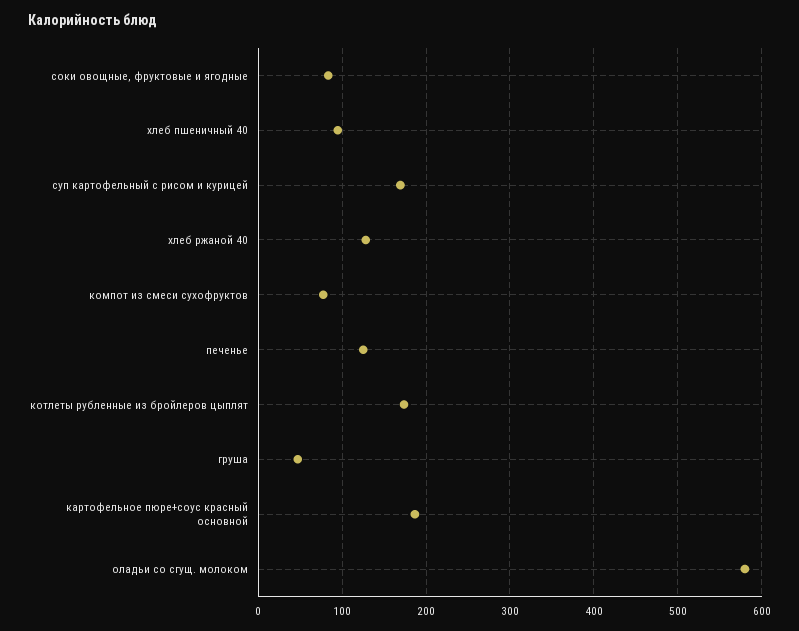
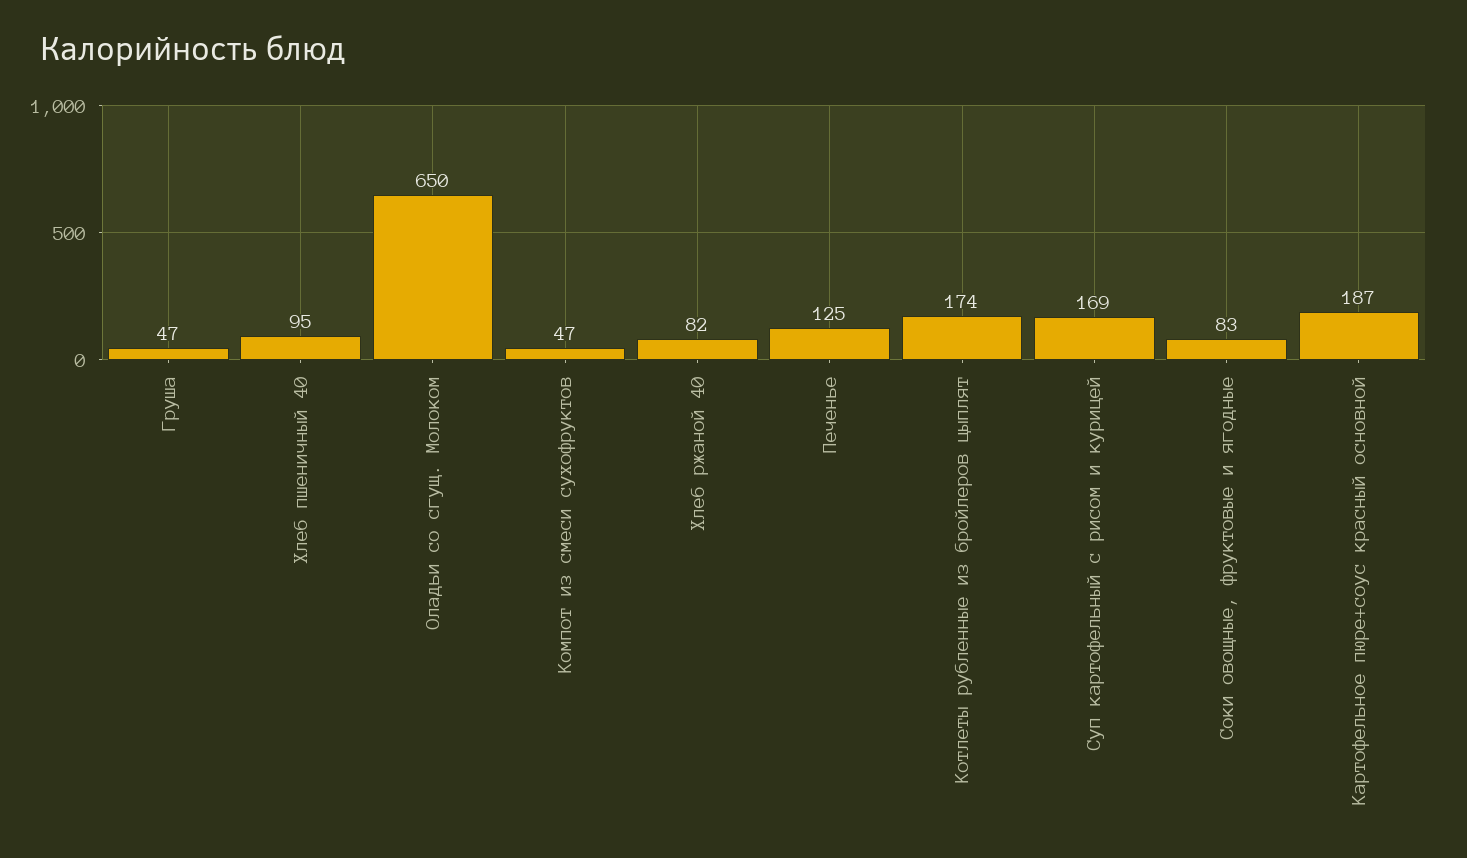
хлеб ржаной 40: 130 -> 82
компот из смеси сухофруктов: 80 -> 47
оладьи со сгущ. молоком: 580 -> 650

